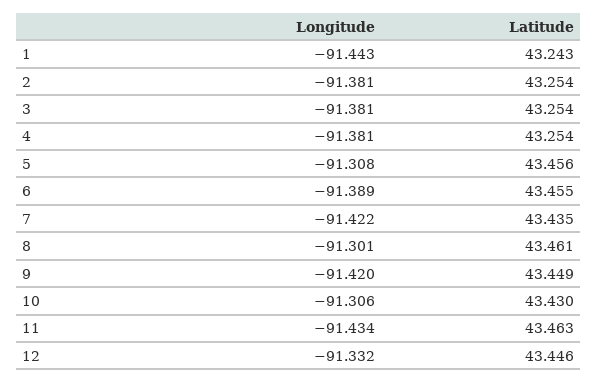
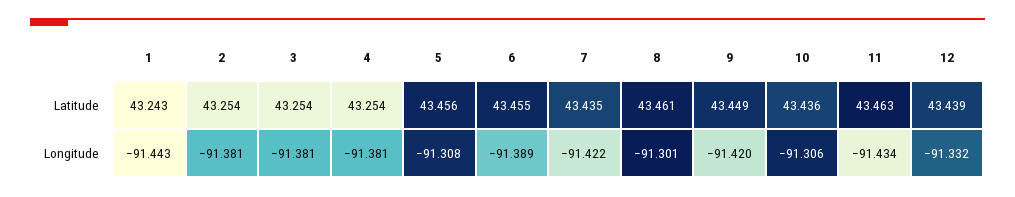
Latitude, 10: 43.43 -> 43.436
Latitude, 12: 43.446 -> 43.439

